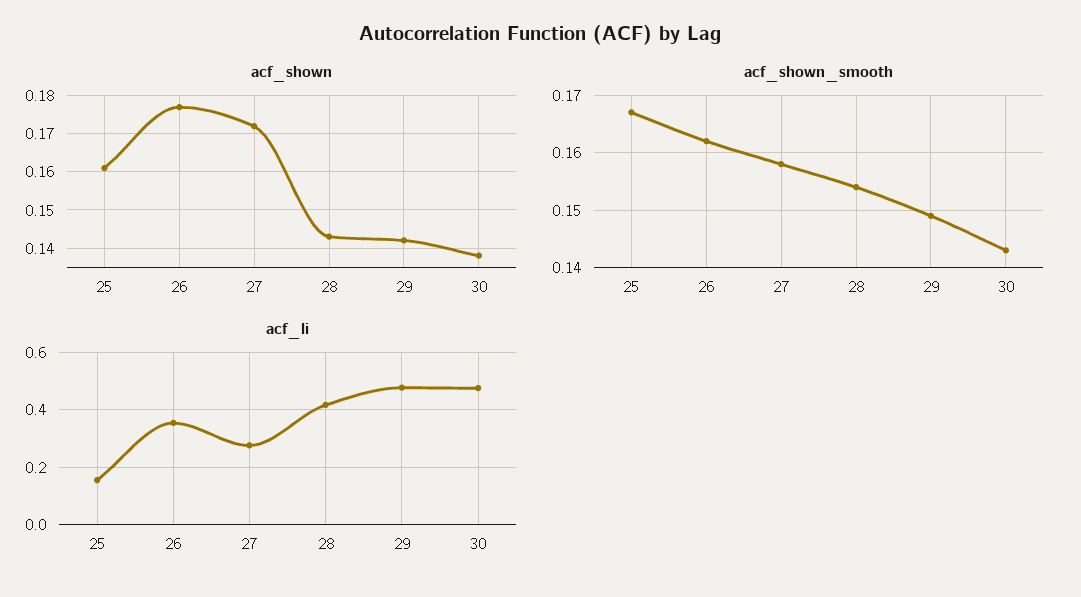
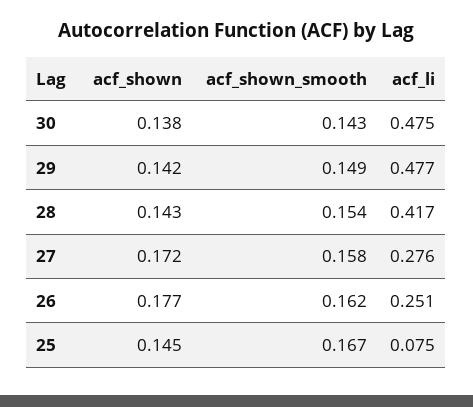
acf_shown, 25: 0.16 -> 0.145
acf_li, 25: 0.15 -> 0.075
acf_li, 26: 0.35 -> 0.251

